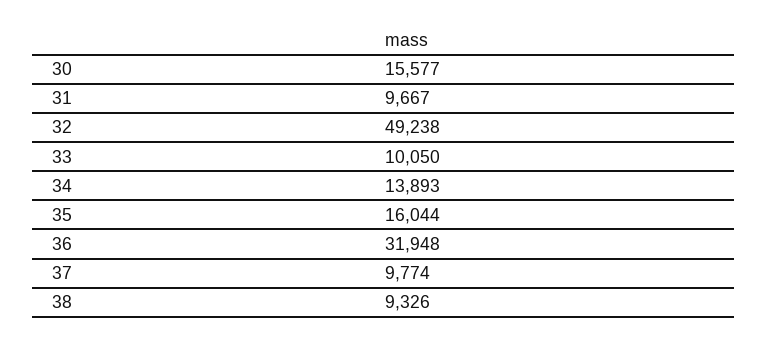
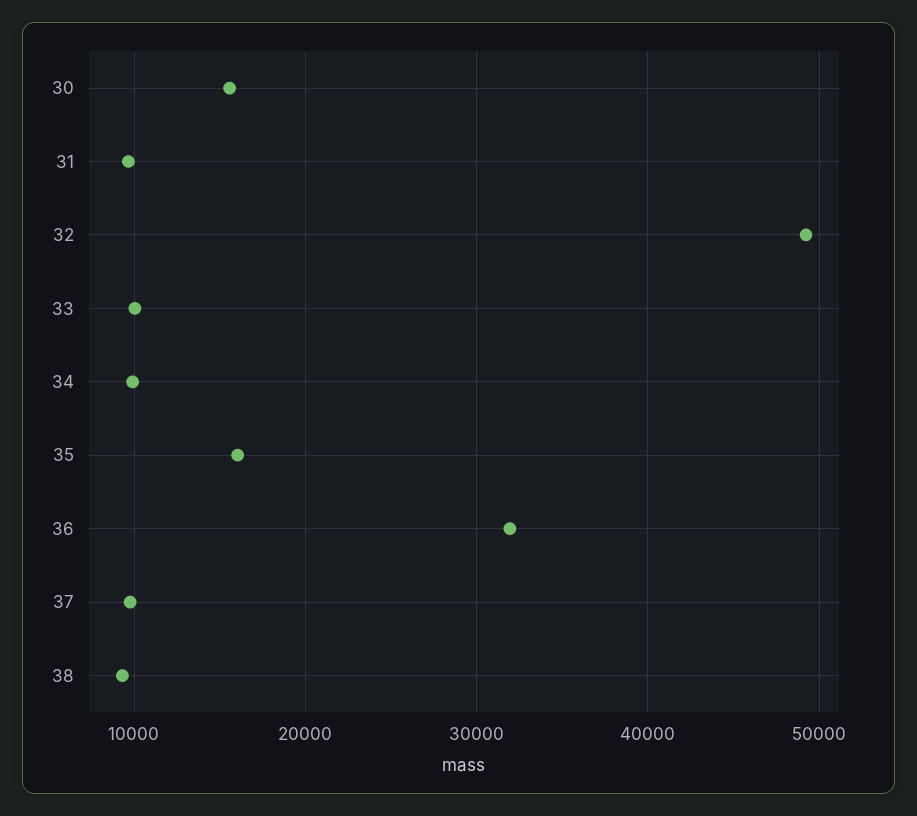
34: 13893 -> 10000

